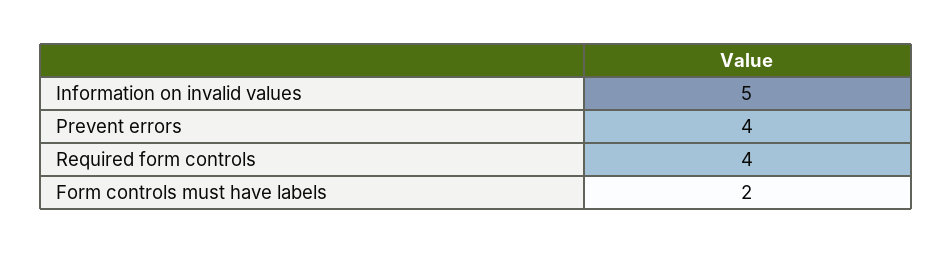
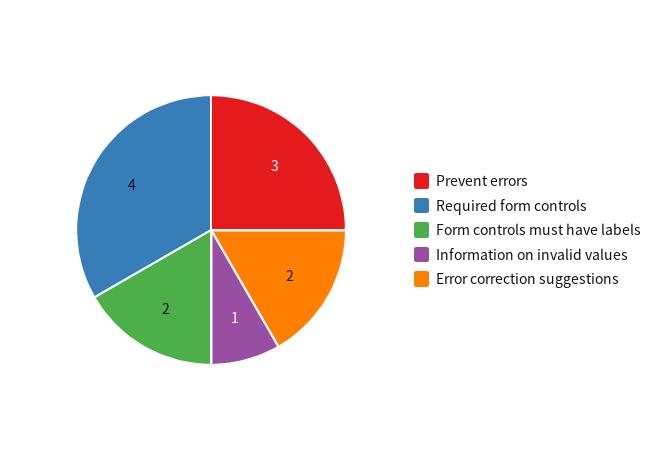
Information on invalid values: 5 -> 1
Prevent errors: 4 -> 3
Error correction suggestions: none -> 2

